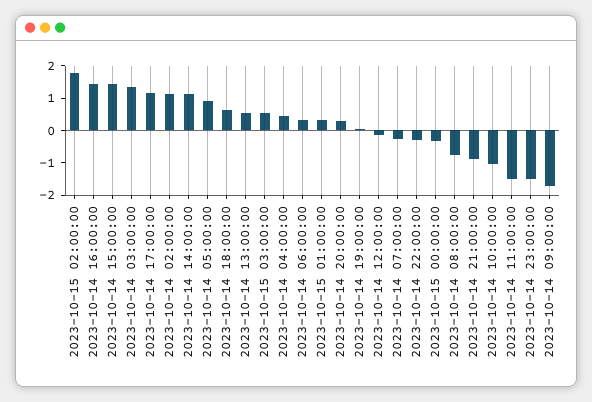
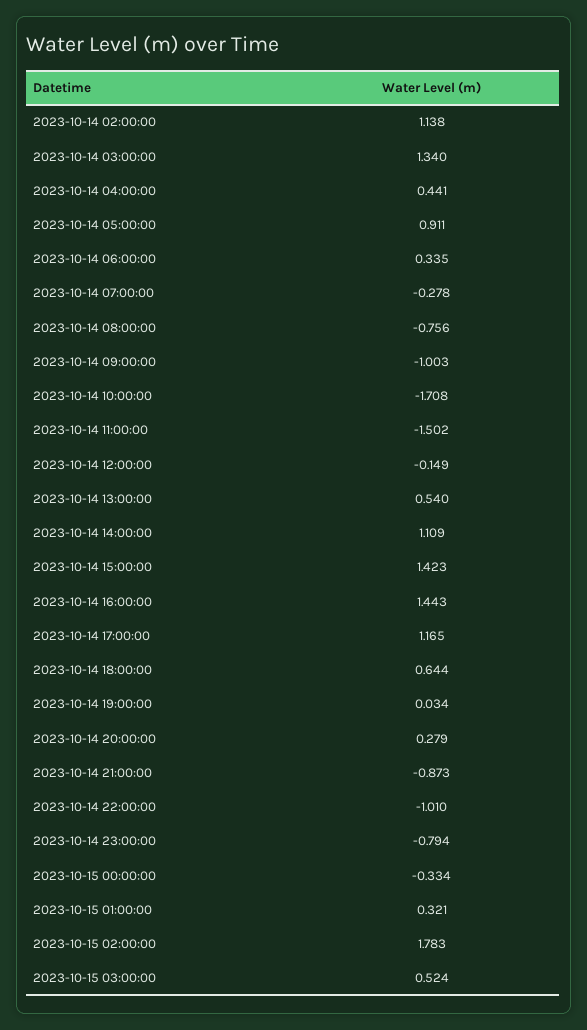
2023-10-14 22:00:00: -0.25 -> -1.01
2023-10-14 10:00:00: -1 -> -1.708
2023-10-14 23:00:00: -1.5 -> -0.794
2023-10-14 09:00:00: -1.75 -> -1.003

